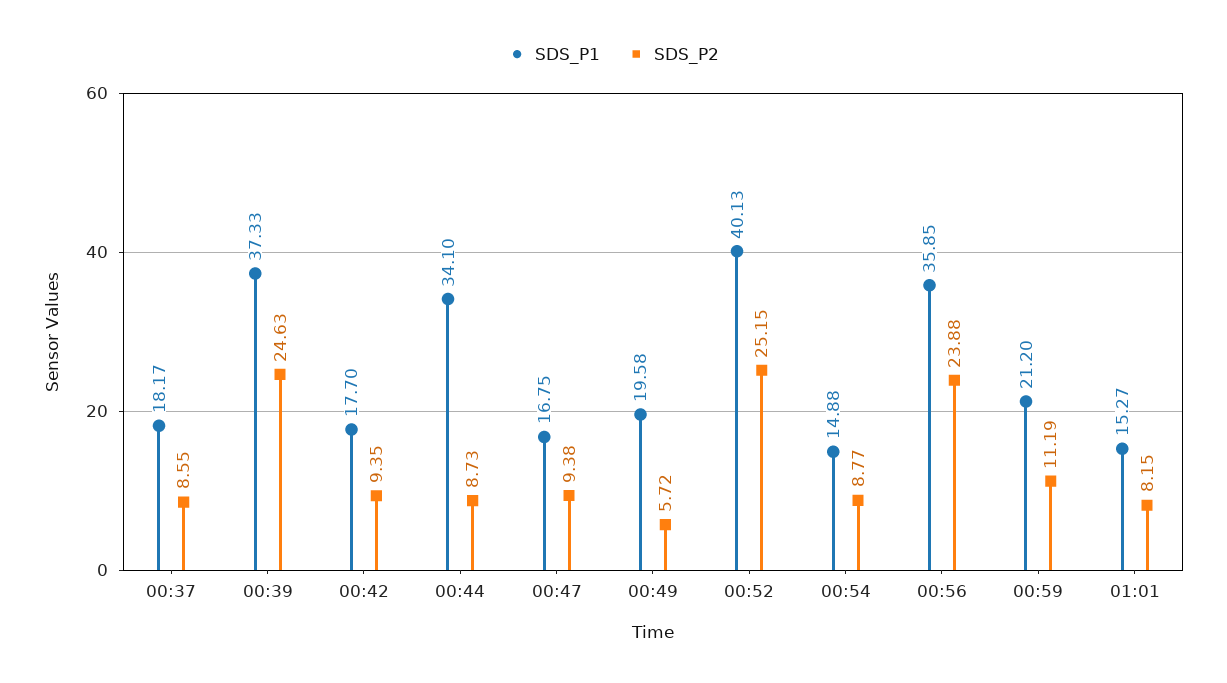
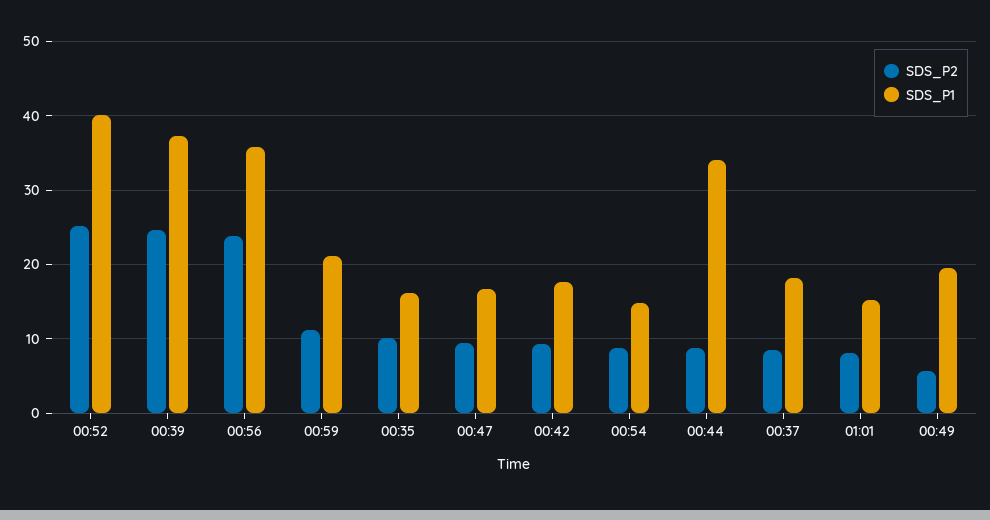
SDS_P2, 00:35: none -> 10
SDS_P1, 00:35: none -> 16

